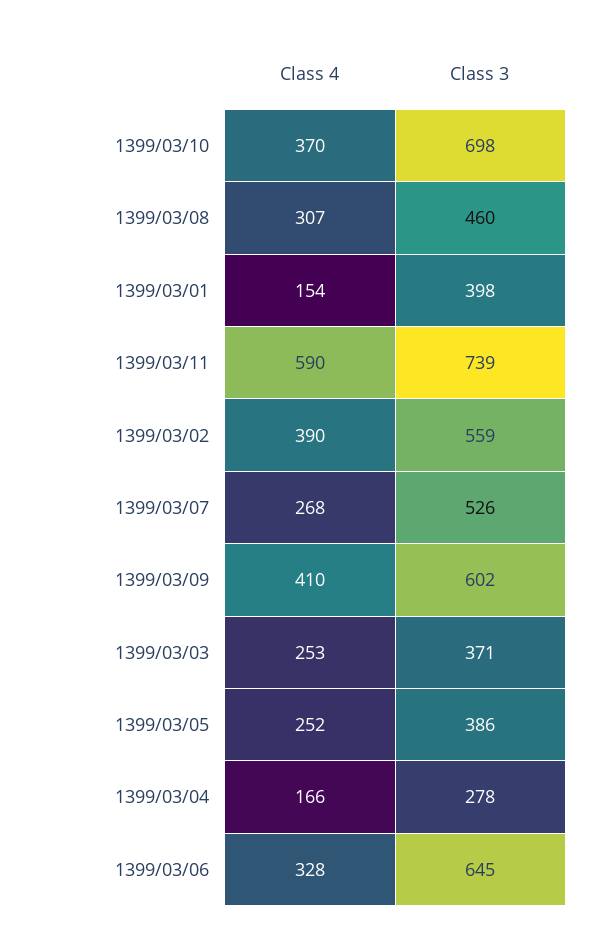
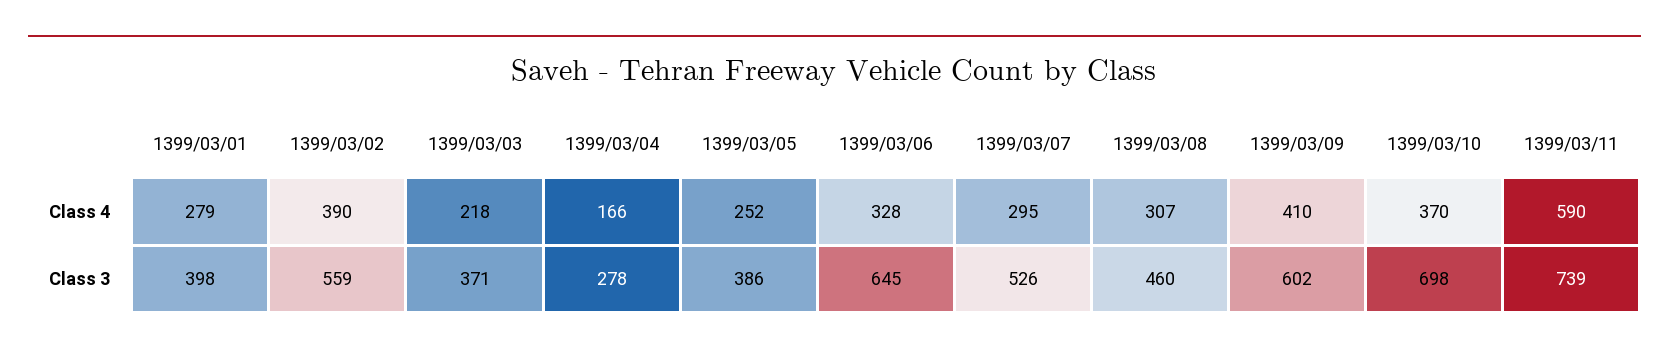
Class 4, 1399/03/01: 154 -> 279
Class 4, 1399/03/07: 268 -> 295
Class 4, 1399/03/03: 253 -> 218

